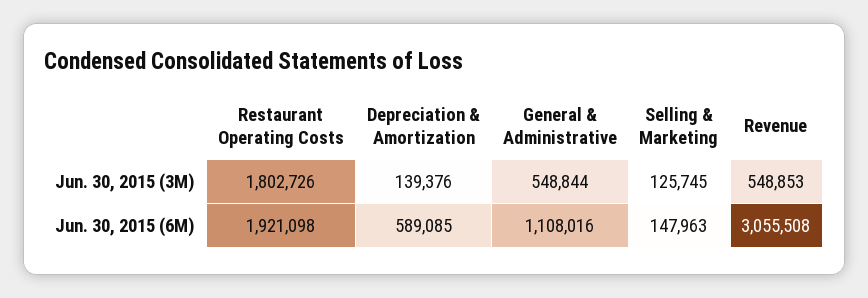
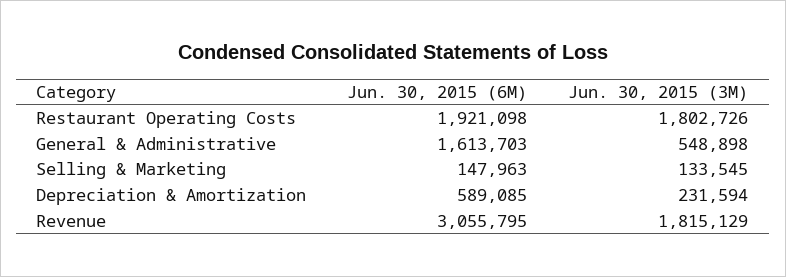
Depreciation & Amortization, Jun. 30, 2015 (3M): 139376 -> 231594
General & Administrative, Jun. 30, 2015 (3M): 548844 -> 548898
Selling & Marketing, Jun. 30, 2015 (3M): 125745 -> 133545
Revenue, Jun. 30, 2015 (3M): 548853 -> 1815129
General & Administrative, Jun. 30, 2015 (6M): 1108016 -> 1613703
Revenue, Jun. 30, 2015 (6M): 3055508 -> 3055795

